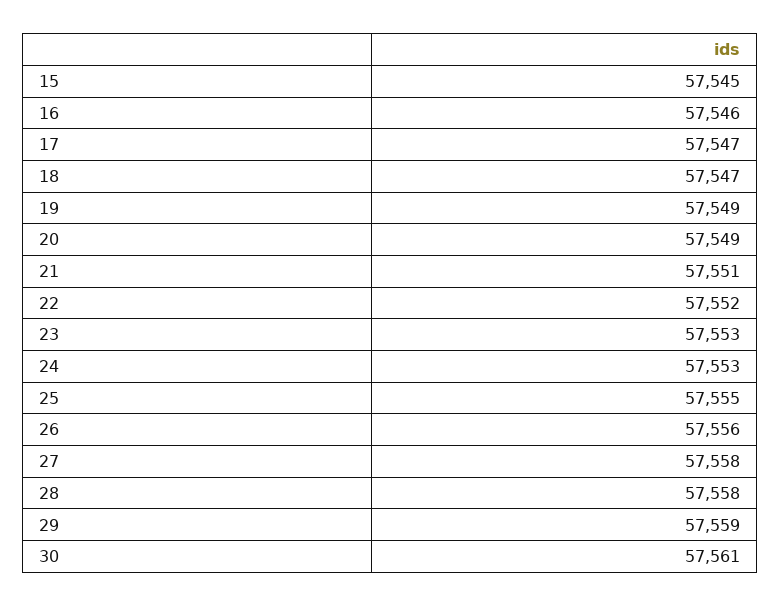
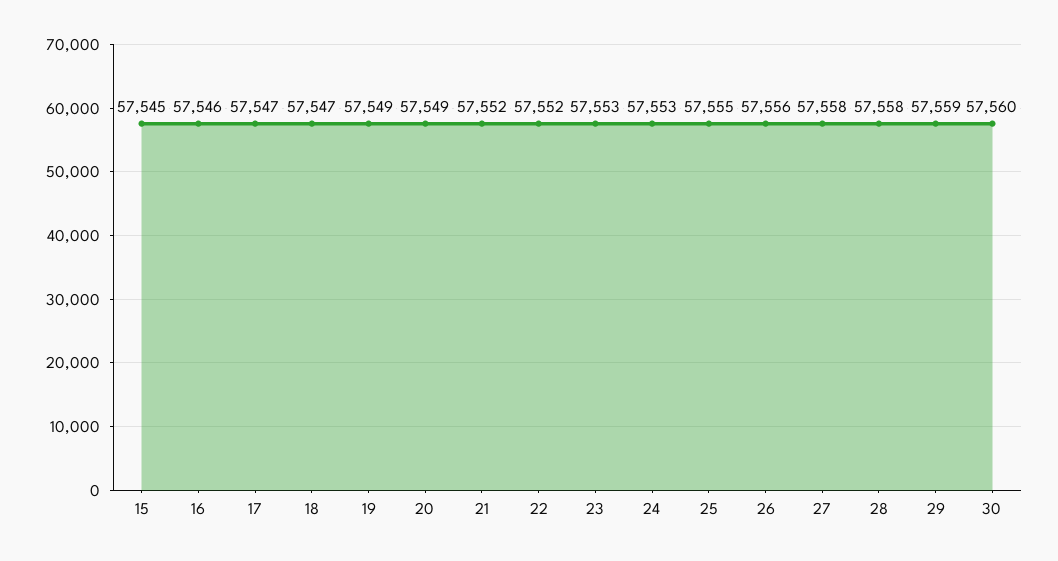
21: 57551 -> 57552
30: 57561 -> 57560

